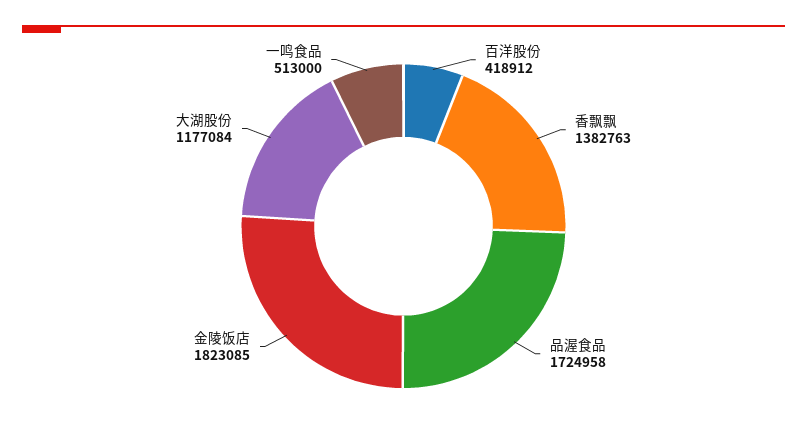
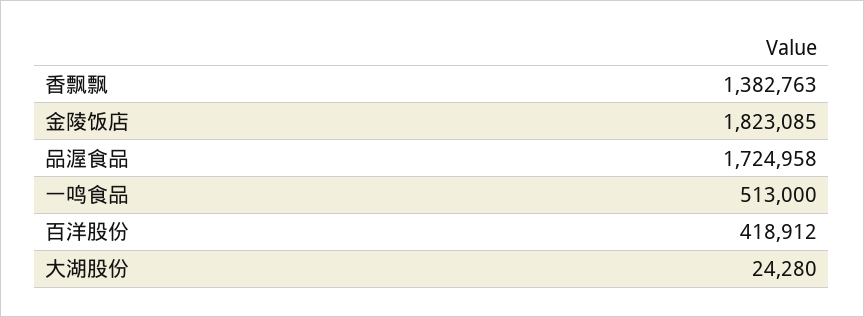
大湖股份: 1177084 -> 24280

